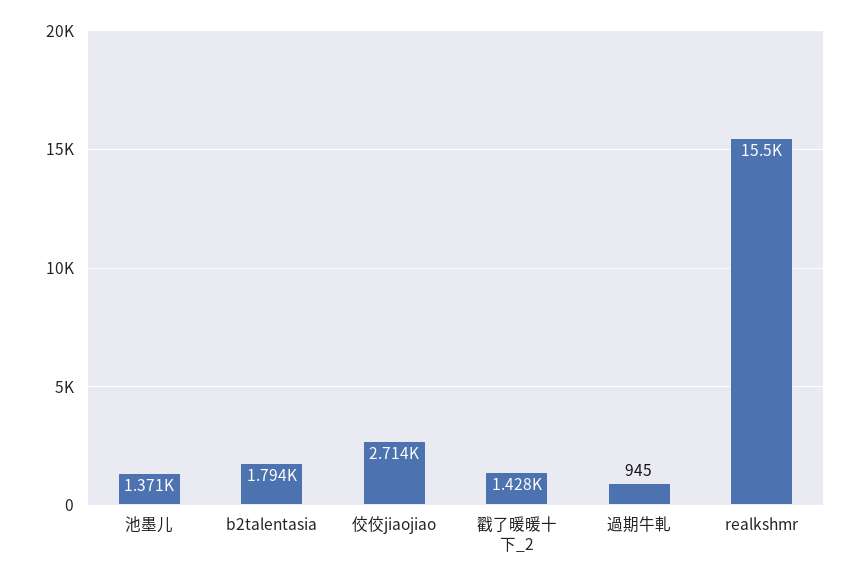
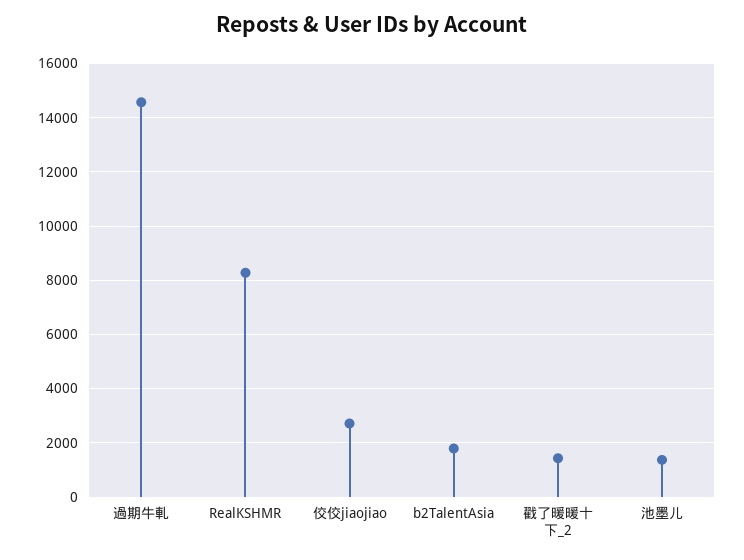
過期牛軋: 945 -> 14500
realkshmr: 15500 -> 8250

